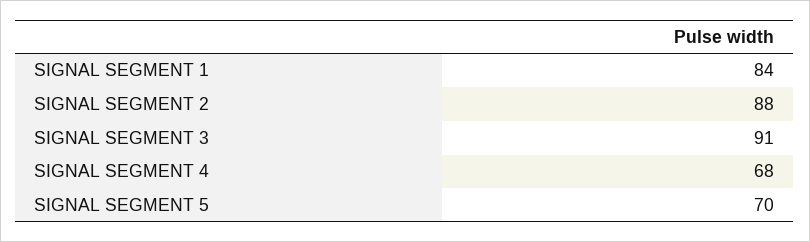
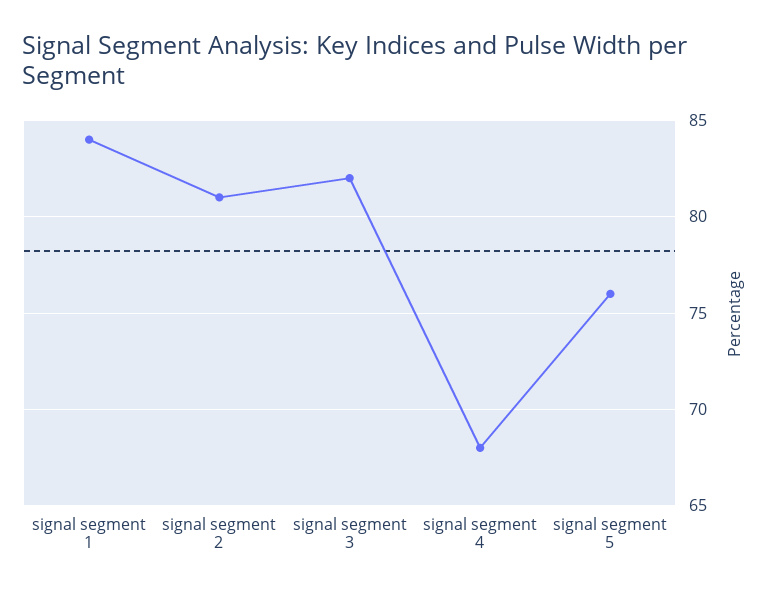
SIGNAL SEGMENT 2: 88 -> 81
SIGNAL SEGMENT 3: 91 -> 82
SIGNAL SEGMENT 5: 70 -> 76

